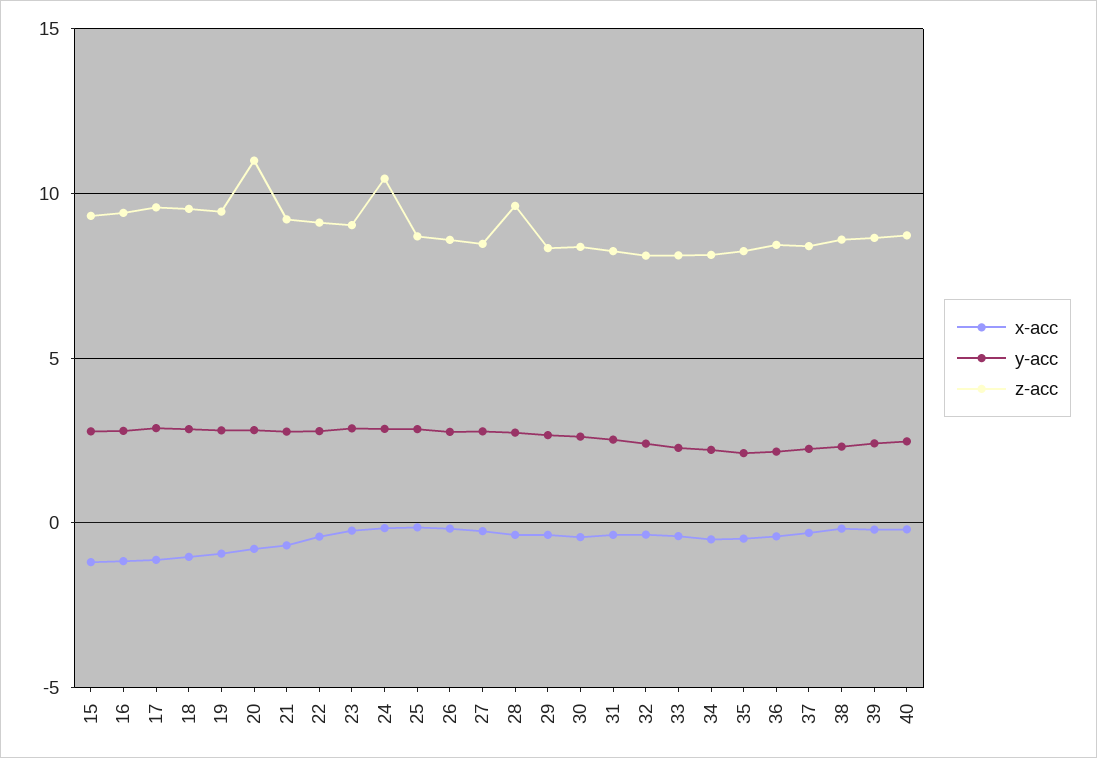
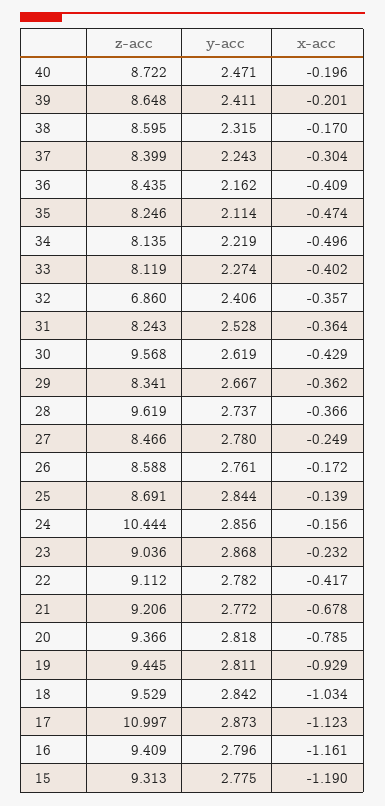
z-acc, 17: 9.5 -> 10.997
z-acc, 20: 11 -> 9.366
z-acc, 30: 8.5 -> 9.568
z-acc, 32: 8 -> 6.86

